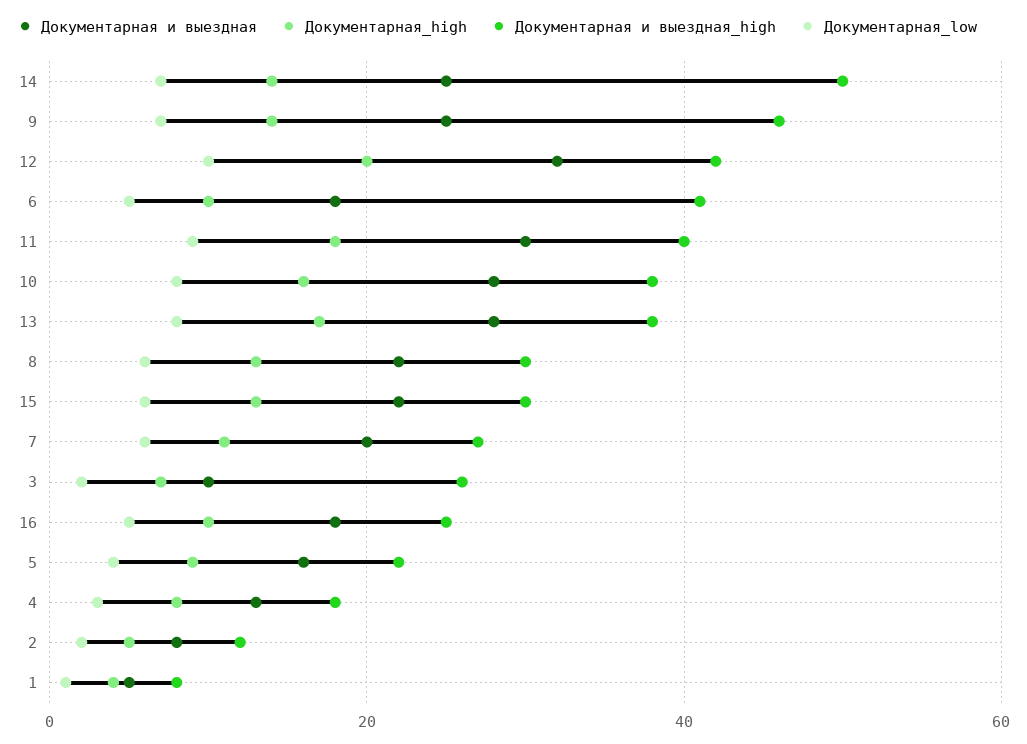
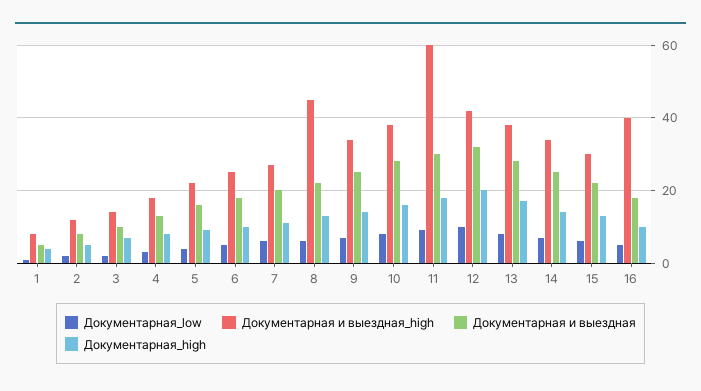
Документарная и выездная_high, 14: 50 -> 35
Документарная и выездная_high, 9: 45 -> 35
Документарная и выездная_high, 6: 40 -> 25
Документарная и выездная_high, 11: 40 -> 60
Документарная и выездная_high, 8: 30 -> 45
Документарная и выездная_high, 3: 25 -> 15
Документарная и выездная_high, 16: 25 -> 40

